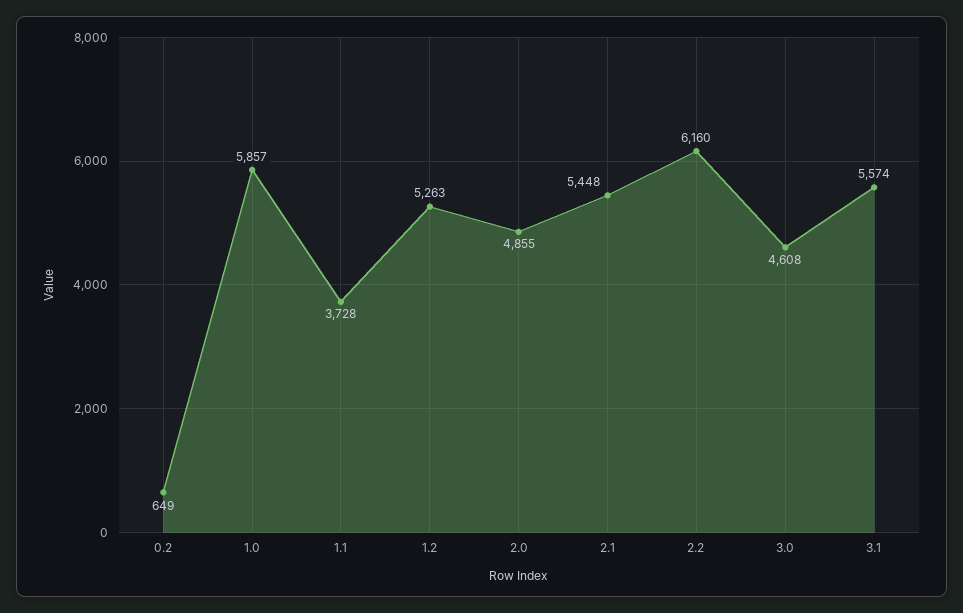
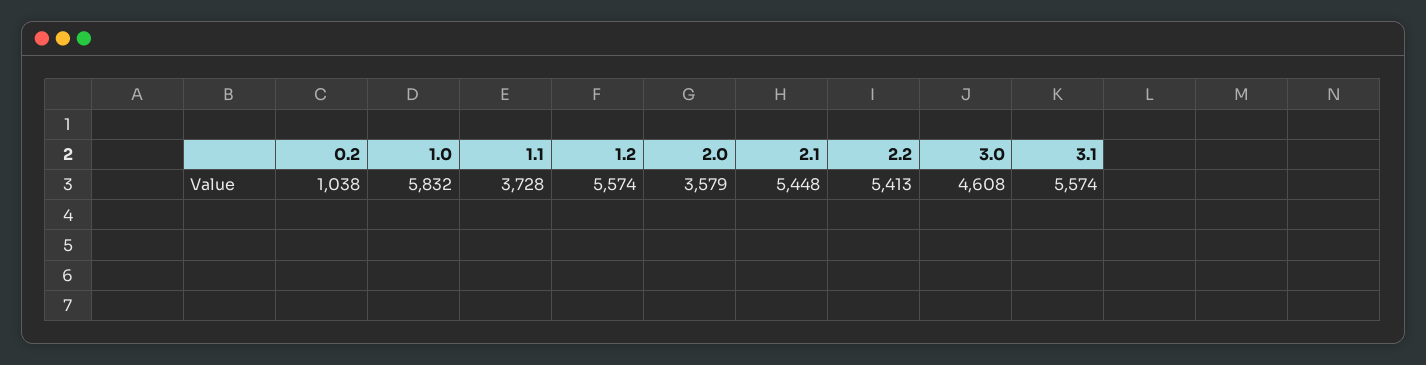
0.2: 649 -> 1038
1.0: 5857 -> 5832
1.2: 5263 -> 5574
2.0: 4855 -> 3579
2.2: 6160 -> 5413

